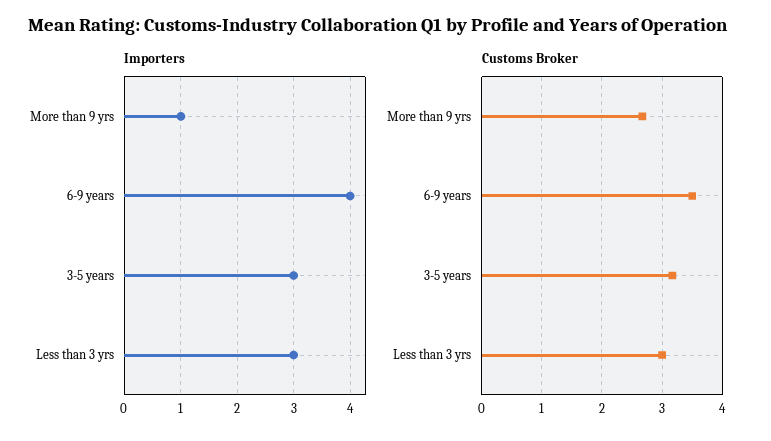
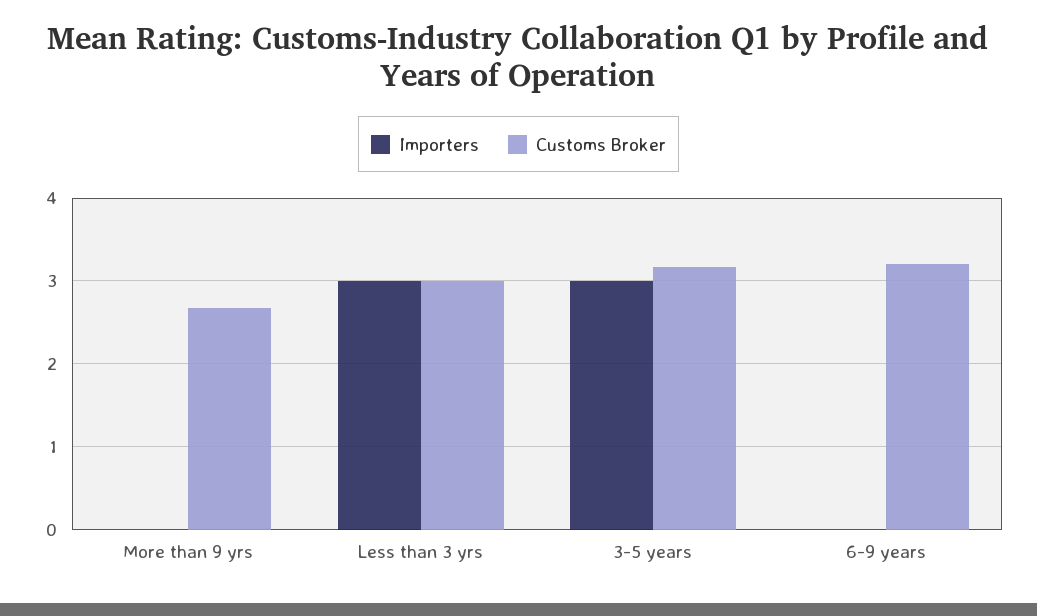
Importers, More than 9 yrs: 1 -> 0
Importers, 6-9 years: 4 -> 0
Customs Broker, 6-9 years: 3.5 -> 3.2

